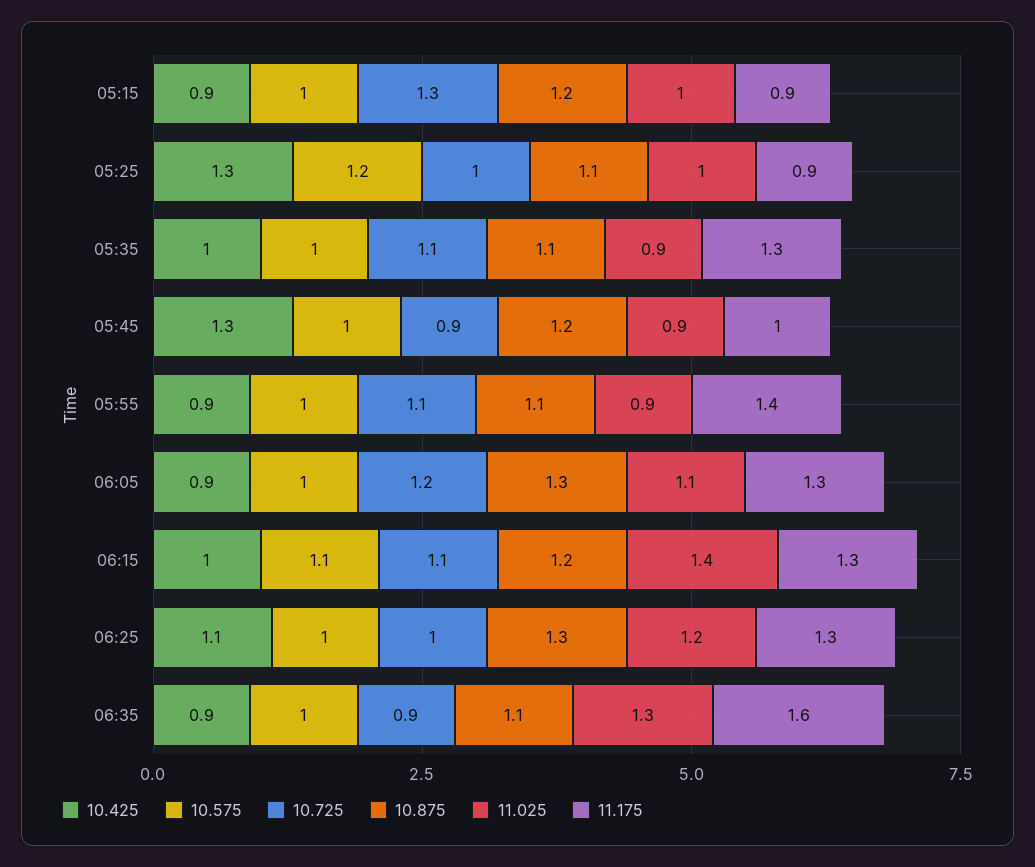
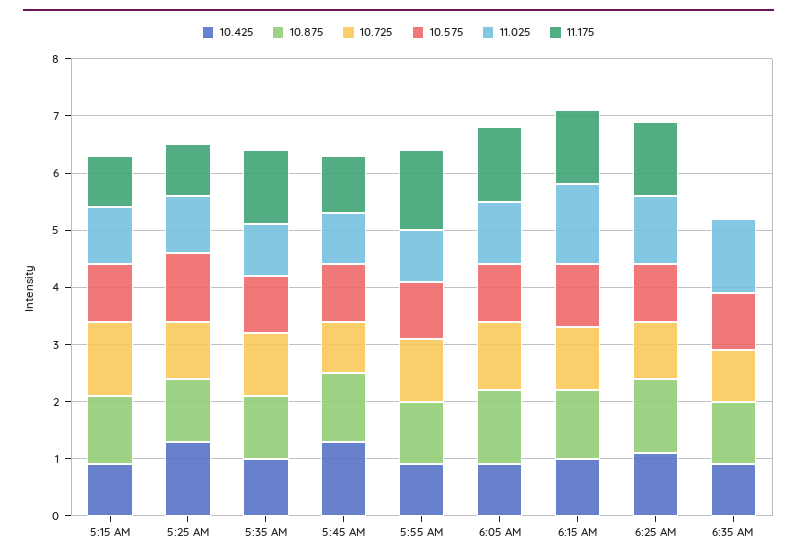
11.175, 06:35: 1.6 -> 0

